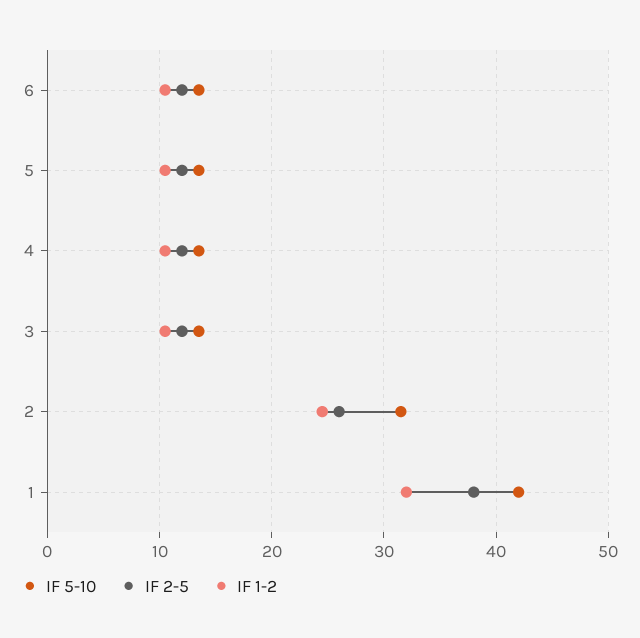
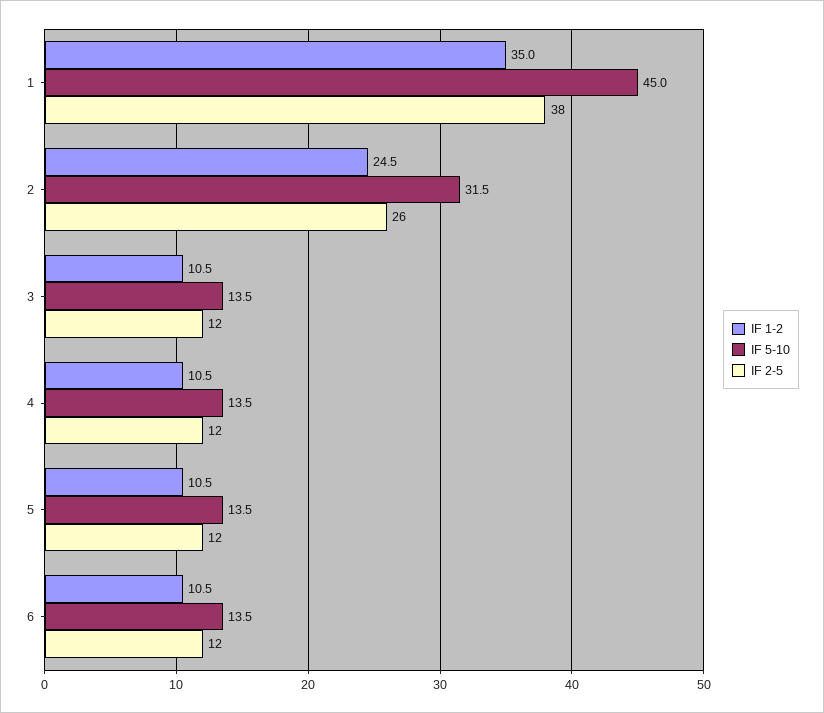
IF 5-10, 1: 42 -> 45
IF 1-2, 1: 32 -> 35

